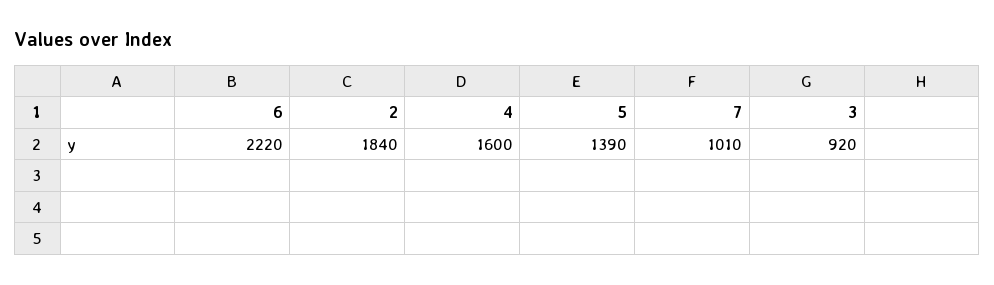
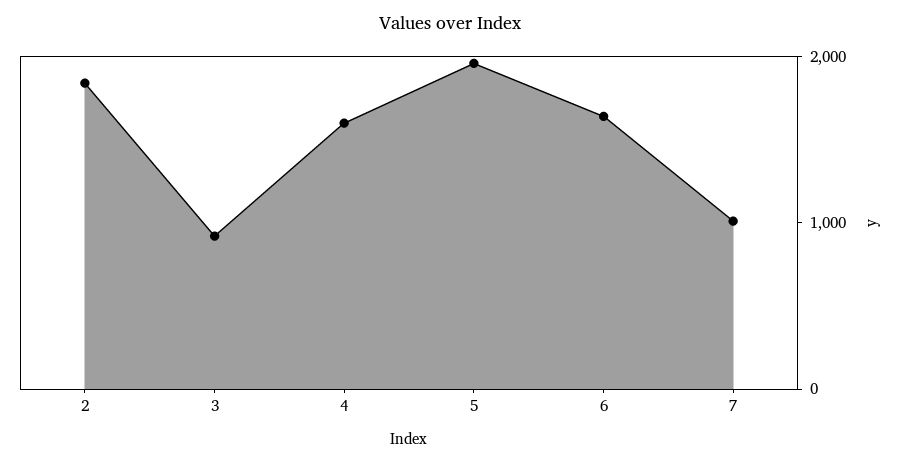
6: 2220 -> 1600
5: 1390 -> 2000

